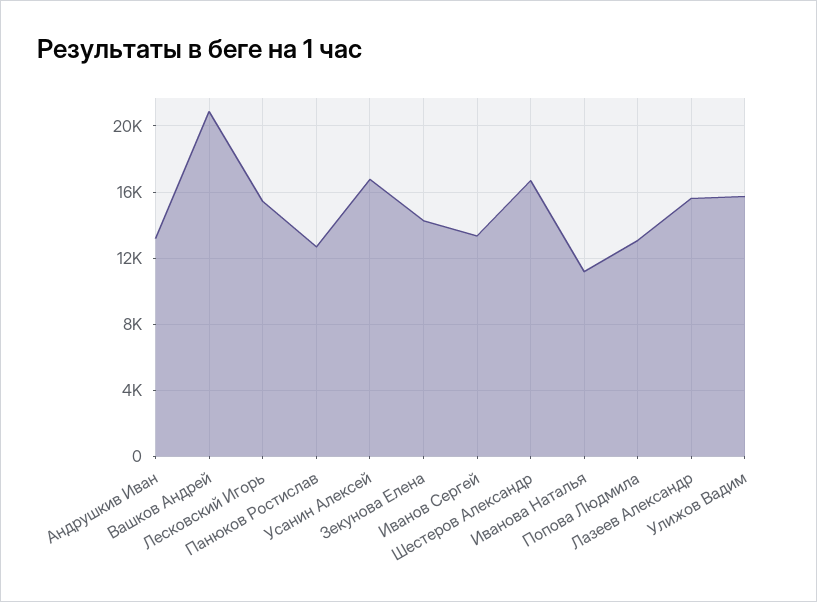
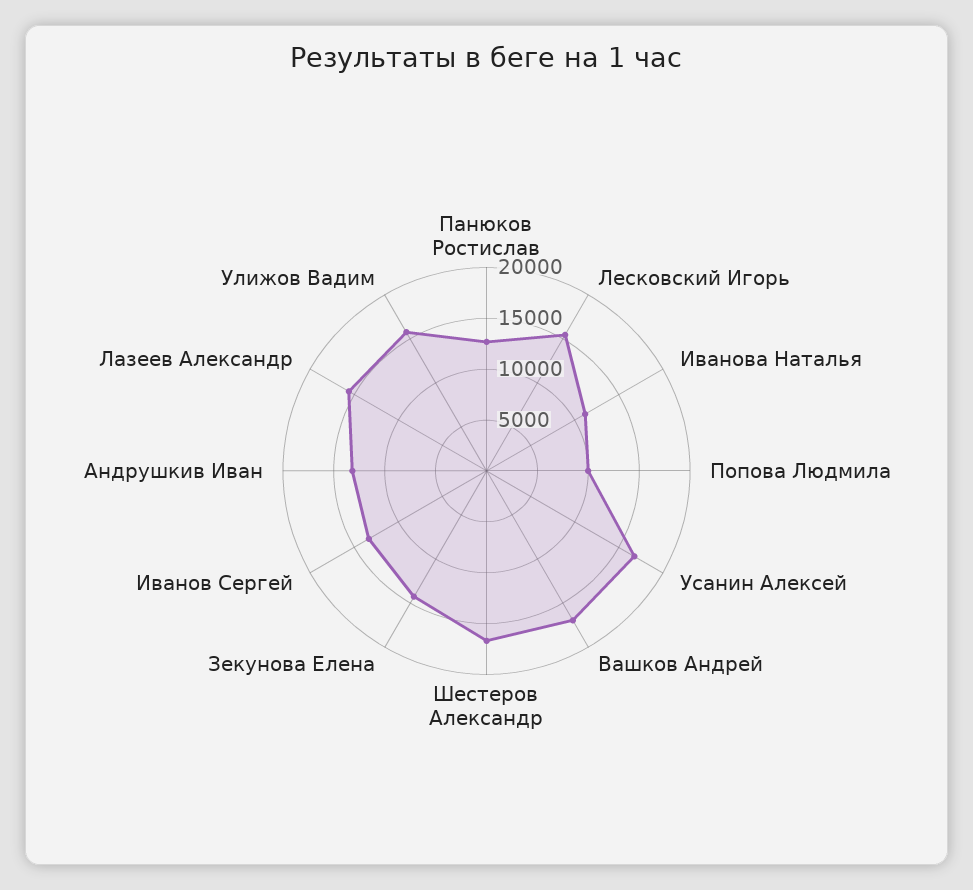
Вашков Андрей: 21000 -> 17000
Попова Людмила: 13000 -> 10000

